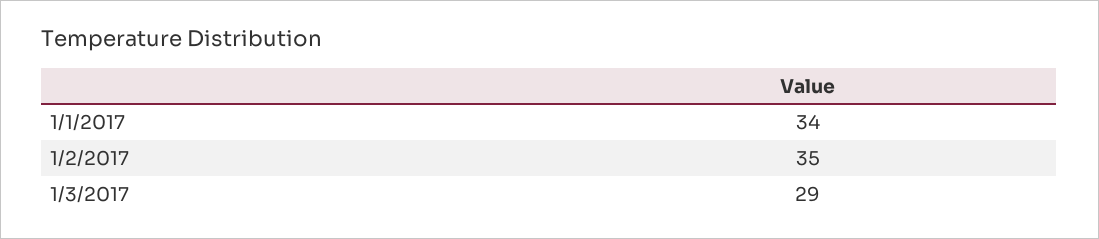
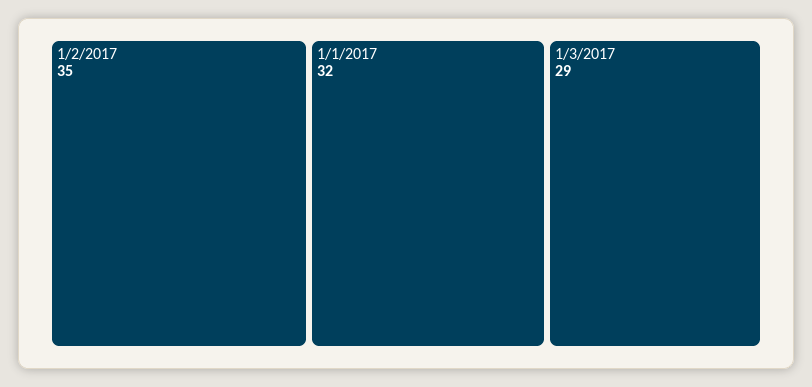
1/1/2017: 34 -> 32

